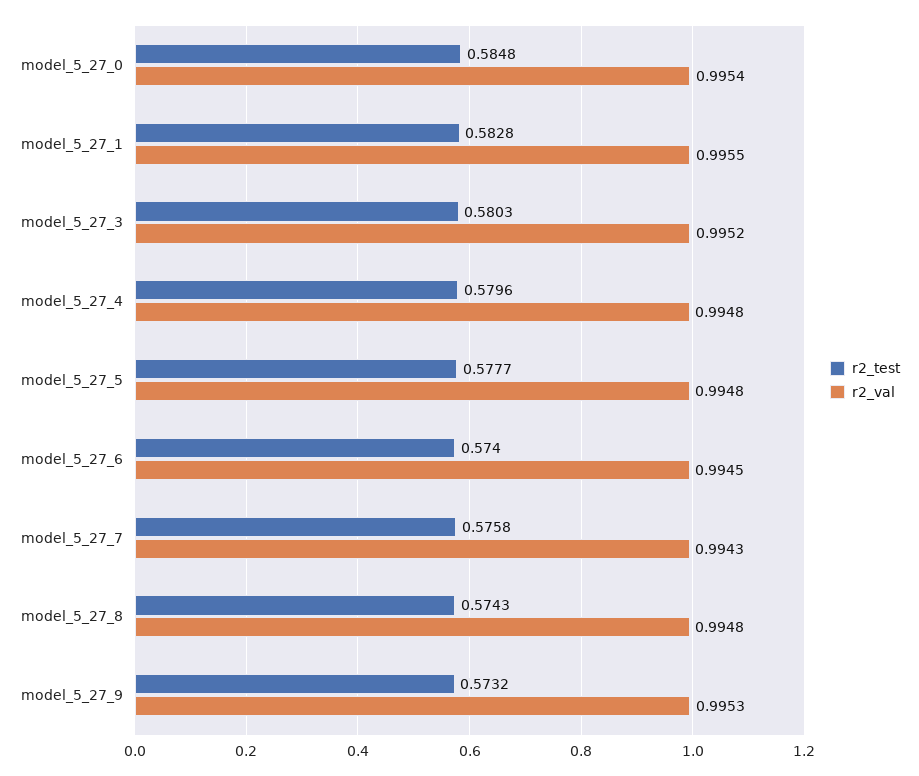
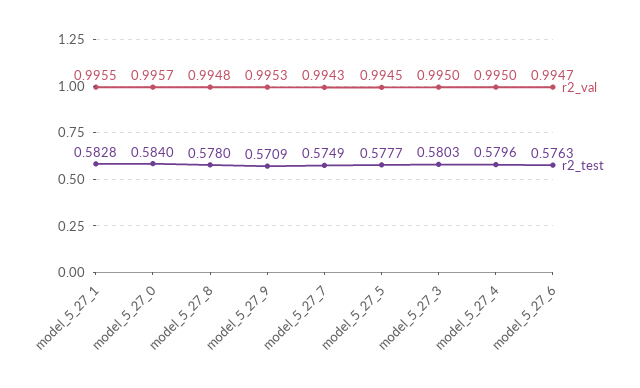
r2_test, model_5_27_0: 0.5848 -> 0.584
r2_val, model_5_27_0: 0.9954 -> 0.9957
r2_val, model_5_27_3: 0.9952 -> 0.995
r2_val, model_5_27_4: 0.9948 -> 0.995
r2_val, model_5_27_5: 0.9948 -> 0.9945
r2_test, model_5_27_6: 0.574 -> 0.5763
r2_val, model_5_27_6: 0.9945 -> 0.9947
r2_test, model_5_27_7: 0.5758 -> 0.5749
r2_test, model_5_27_8: 0.5743 -> 0.578
r2_test, model_5_27_9: 0.5732 -> 0.5709

